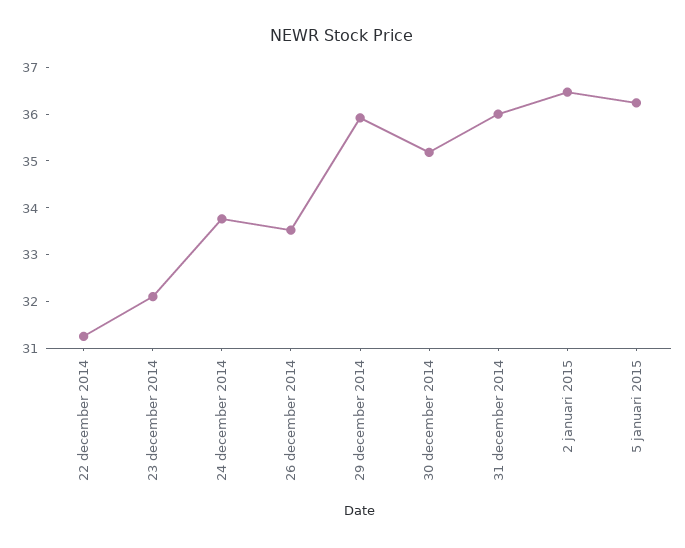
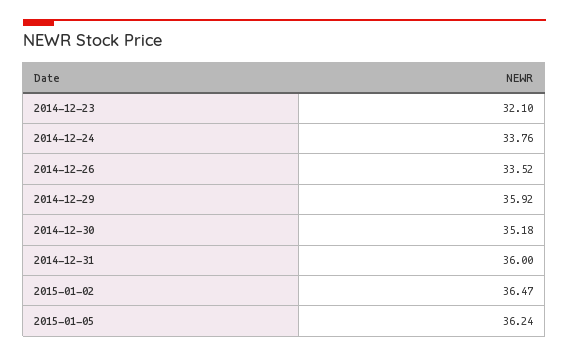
22 december 2014: 31.2 -> none

